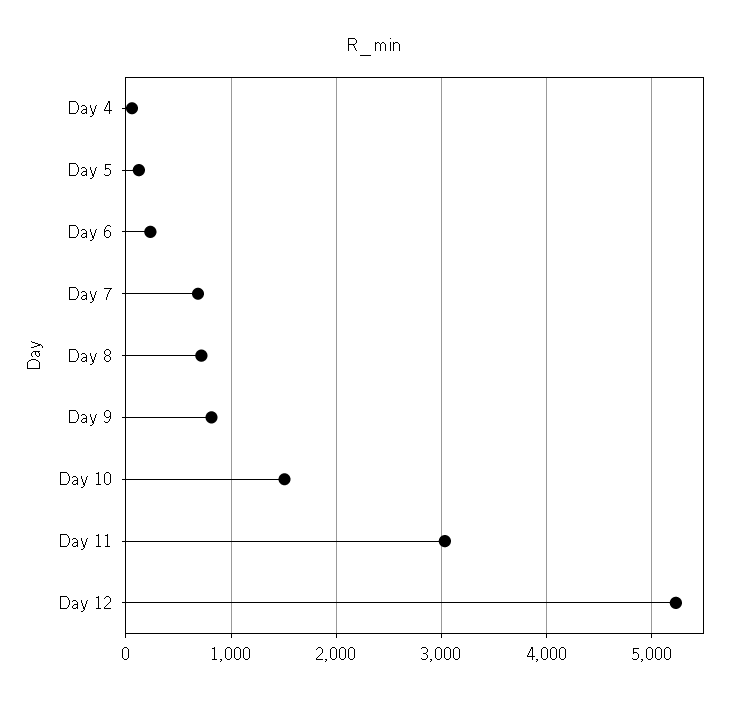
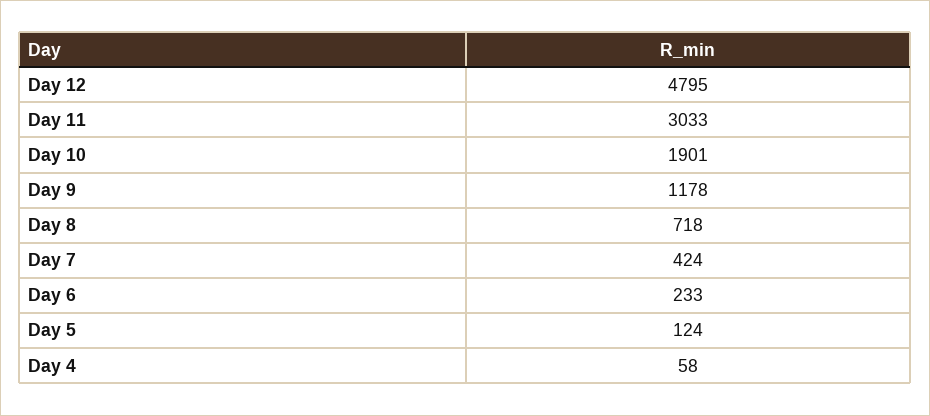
Day 7: 700 -> 424
Day 9: 800 -> 1178
Day 10: 1500 -> 1901
Day 12: 5200 -> 4795

